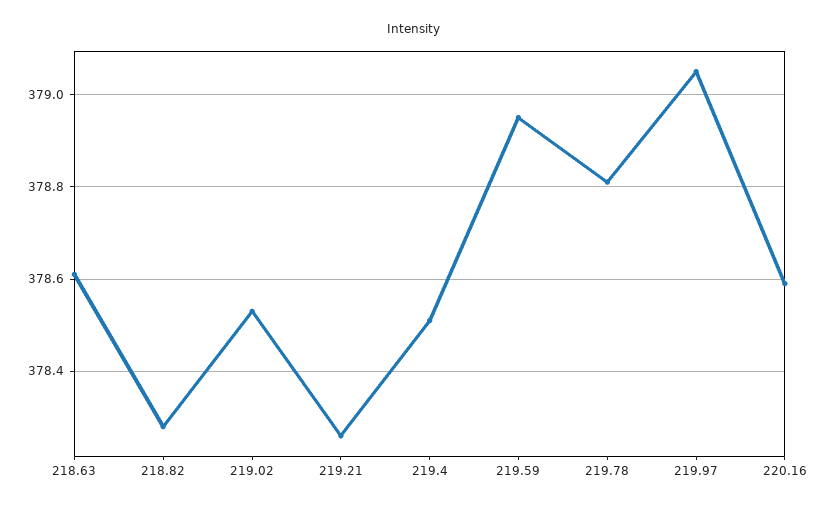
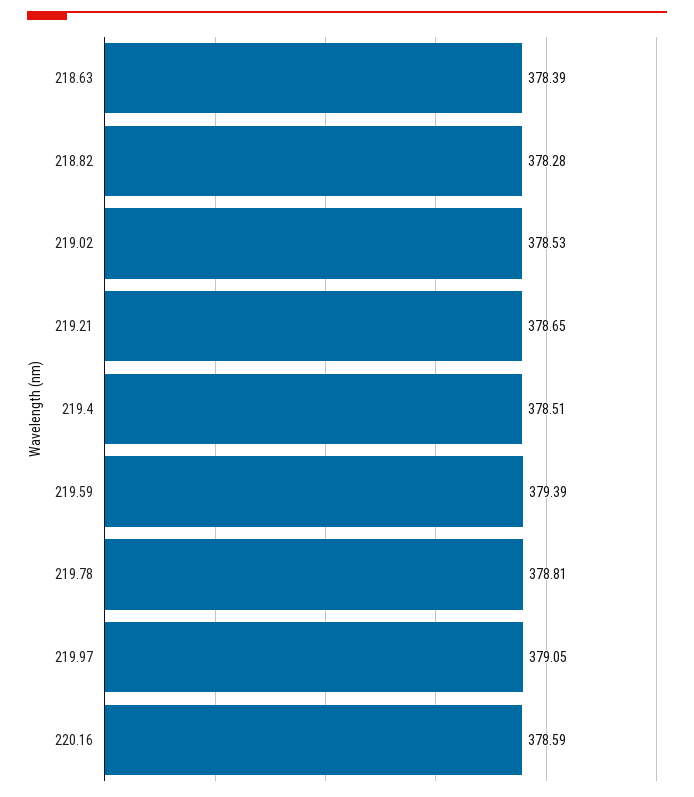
218.63: 378.6 -> 378.39
219.21: 378.25 -> 378.65
219.59: 378.95 -> 379.39

